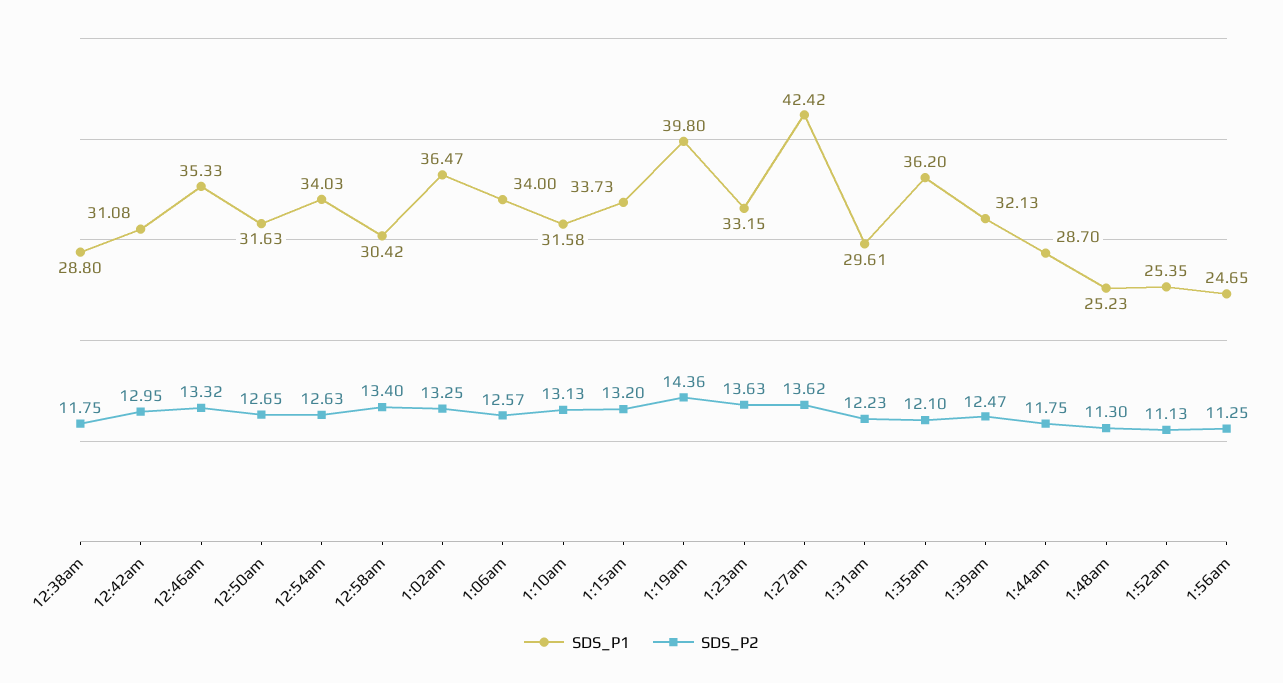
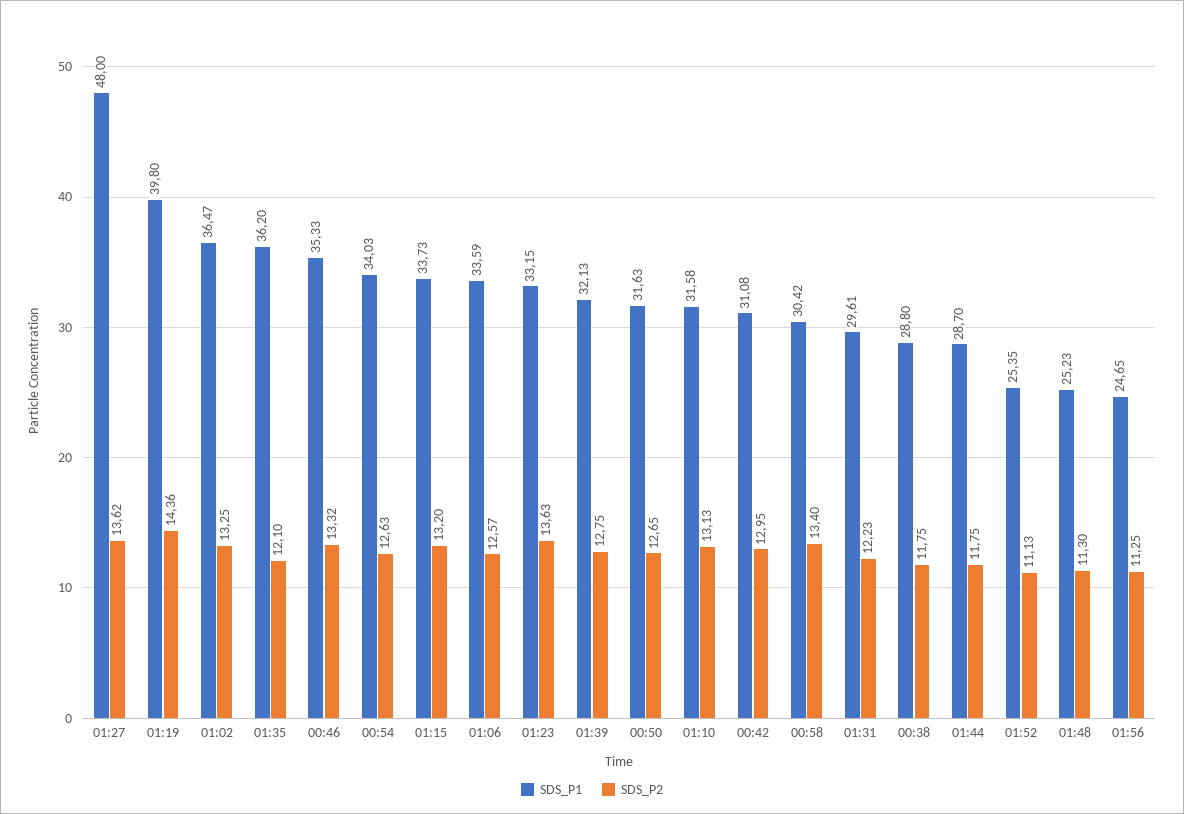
SDS_P1, 1:06am: 34 -> 33.59
SDS_P1, 1:27am: 42.42 -> 48
SDS_P2, 1:39am: 12.47 -> 12.75

